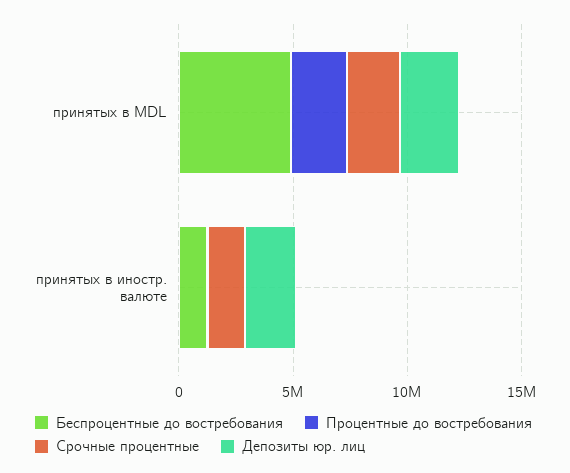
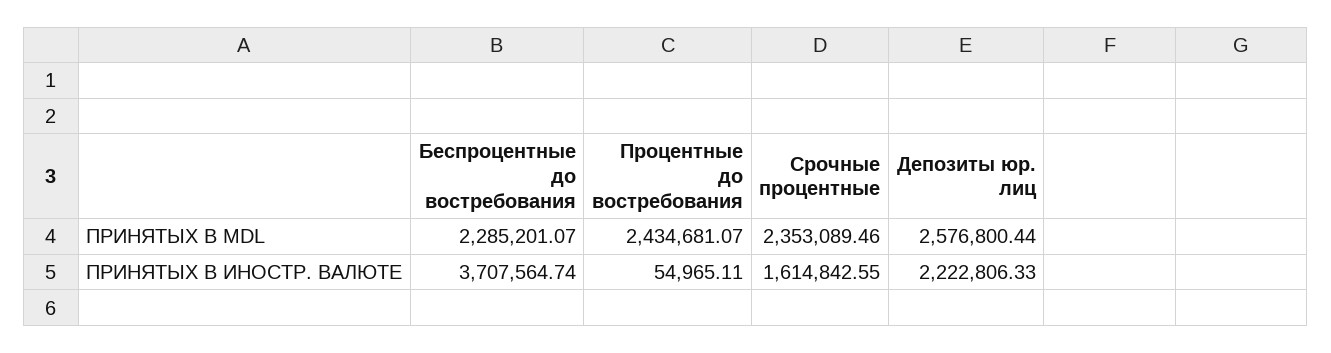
Беспроцентные до востребования, принятых в MDL: 5000000 -> 2285201.07
Беспроцентные до востребования, принятых в иностр. валюте: 1000000 -> 3707564.74

